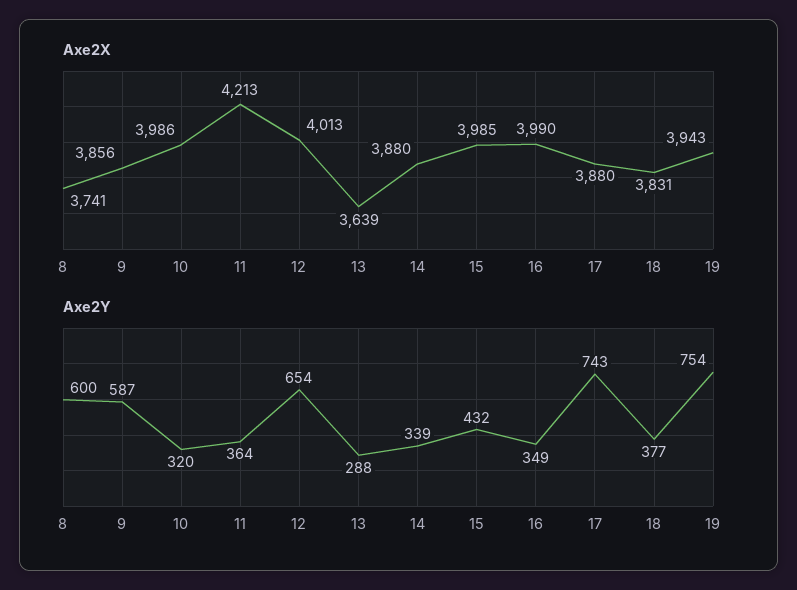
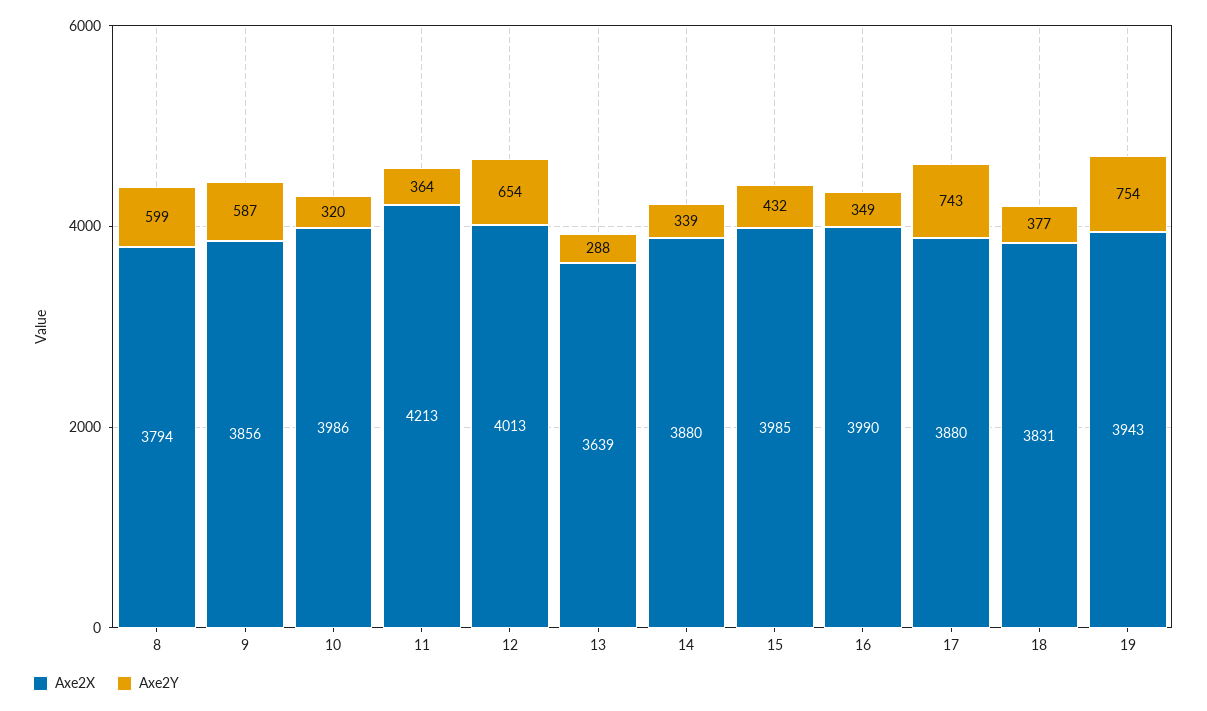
Axe2X, 8: 3741 -> 3794
Axe2Y, 8: 600 -> 599

